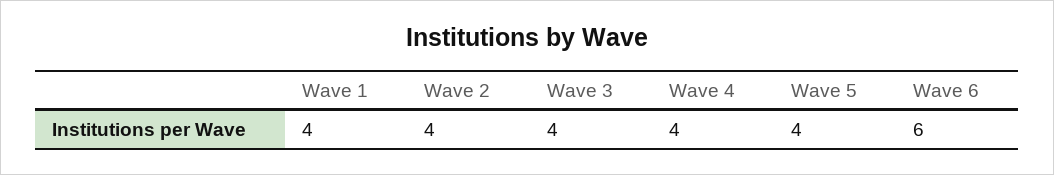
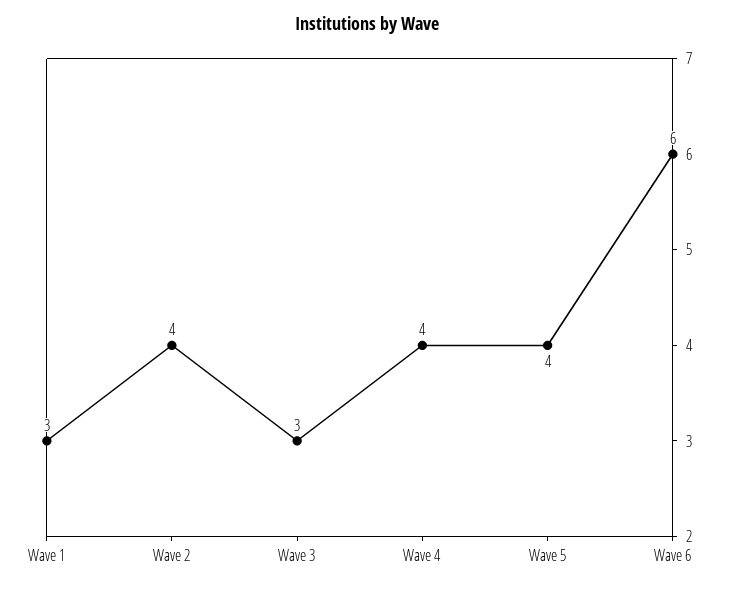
Wave 1: 4 -> 3
Wave 3: 4 -> 3

